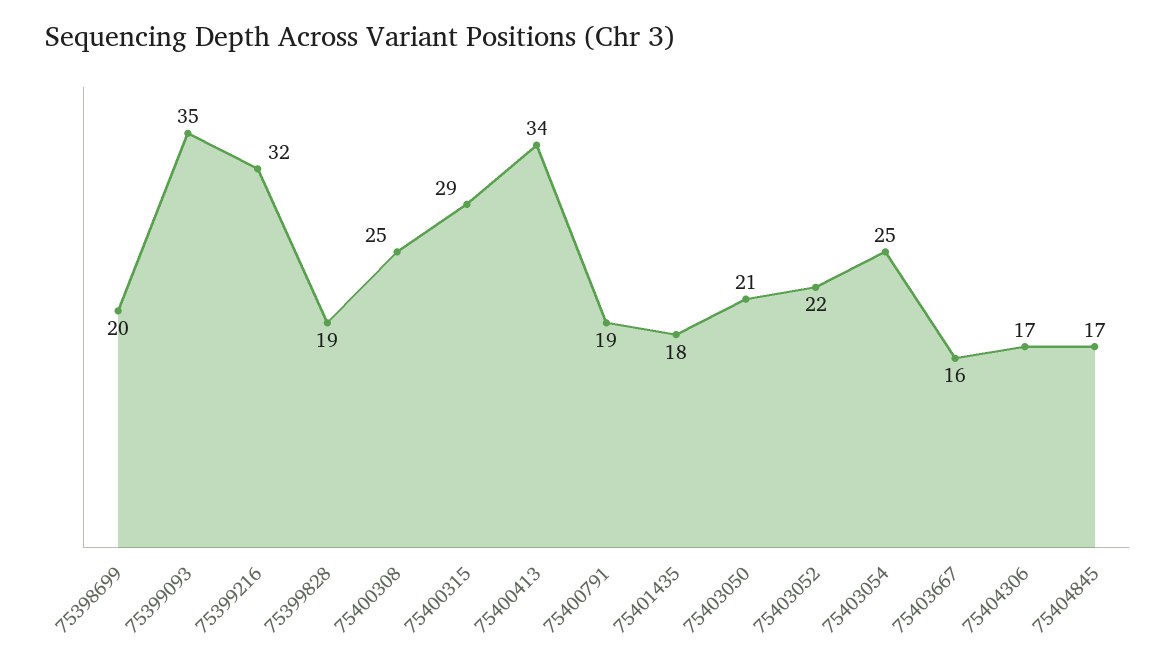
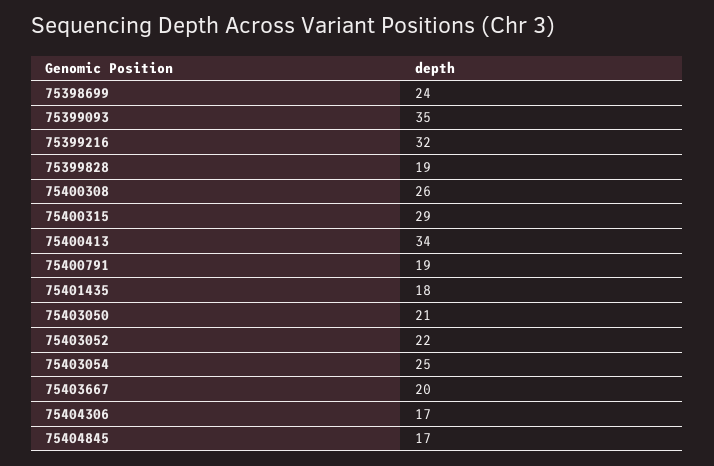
75398699: 20 -> 24
75400308: 25 -> 26
75403667: 16 -> 20

